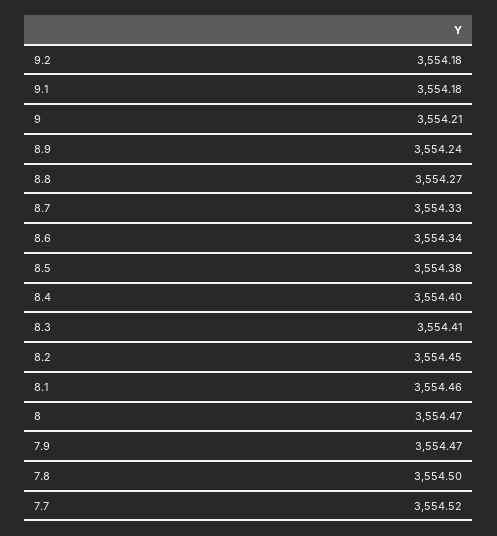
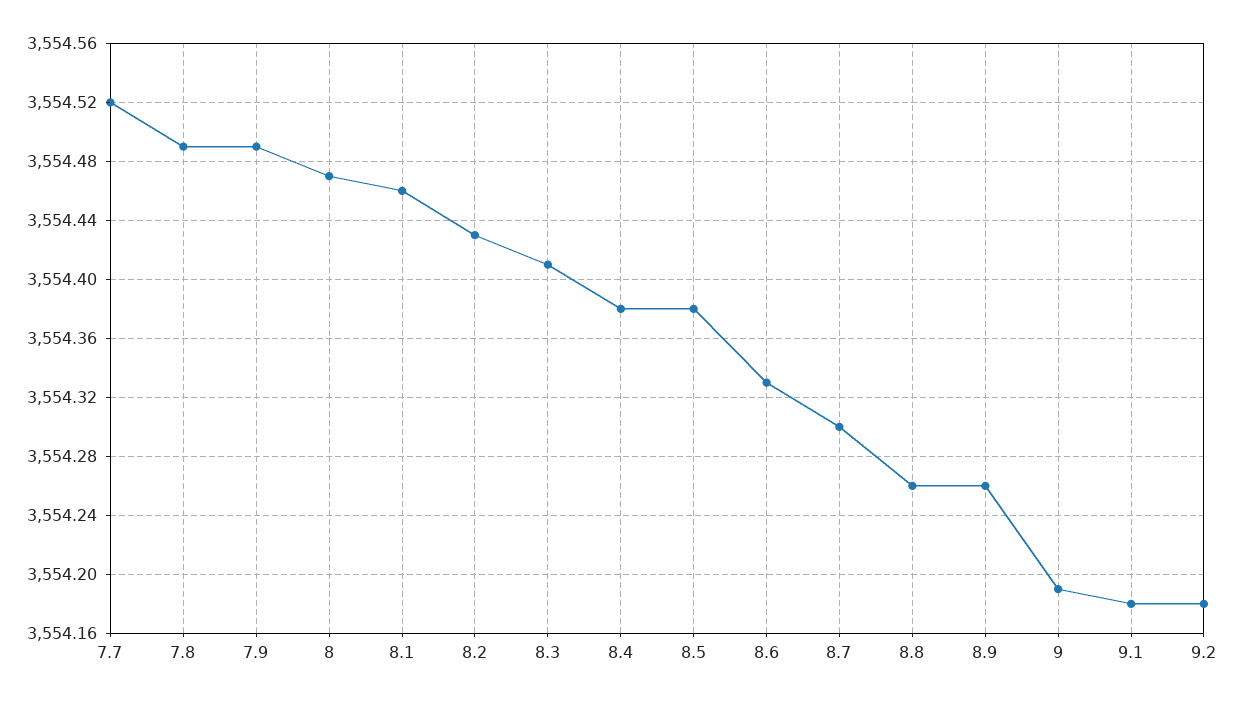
9: 3554.21 -> 3554.19
8.9: 3554.24 -> 3554.26
8.8: 3554.27 -> 3554.26
8.7: 3554.33 -> 3554.3
8.6: 3554.34 -> 3554.33
8.4: 3554.4 -> 3554.38
8.2: 3554.45 -> 3554.43
7.9: 3554.47 -> 3554.49
7.8: 3554.5 -> 3554.49

